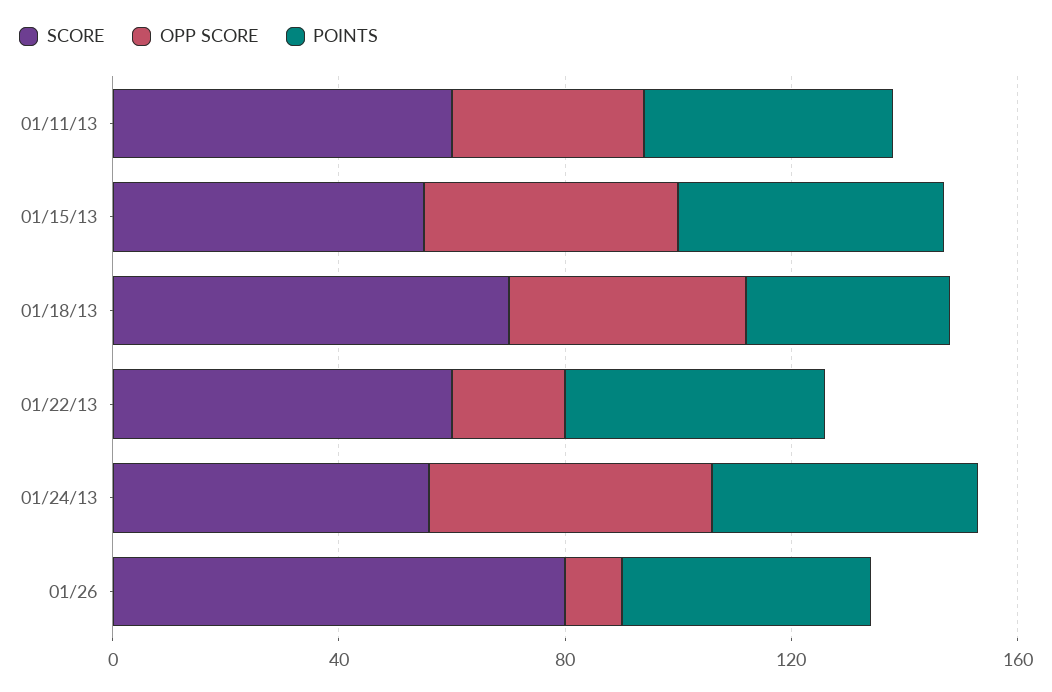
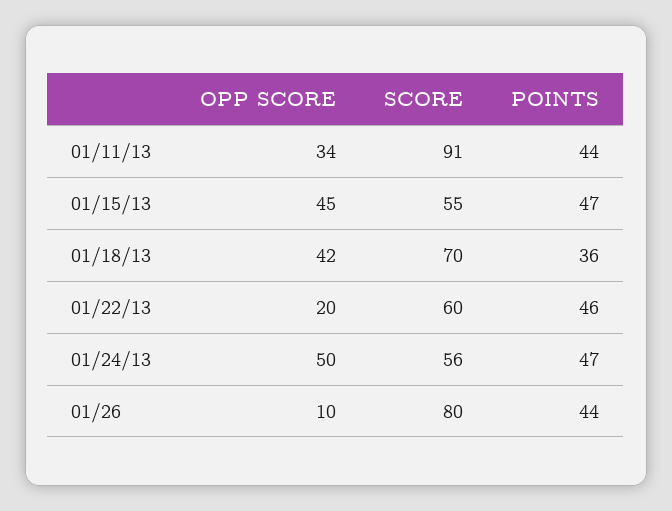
SCORE, 01/11/13: 60 -> 91

